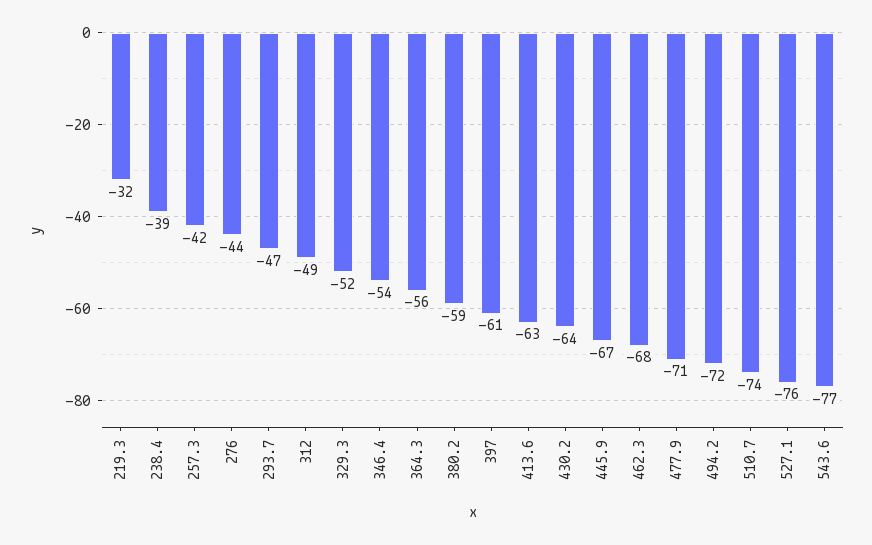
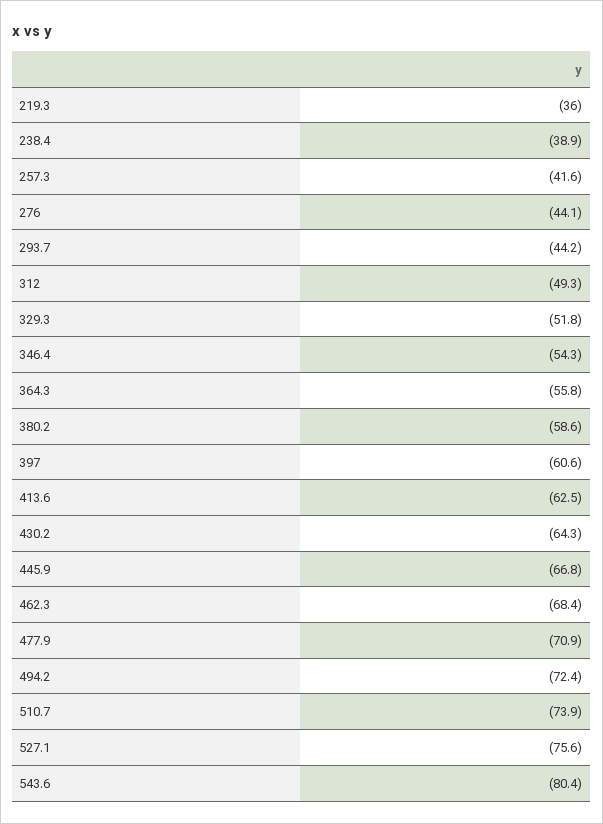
219.3: -32 -> -36
293.7: -47 -> -44.2
543.6: -77 -> -80.4

